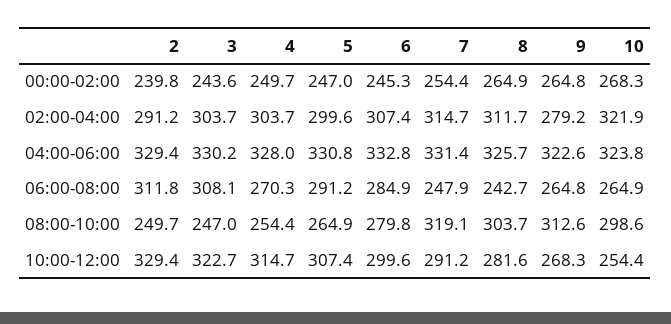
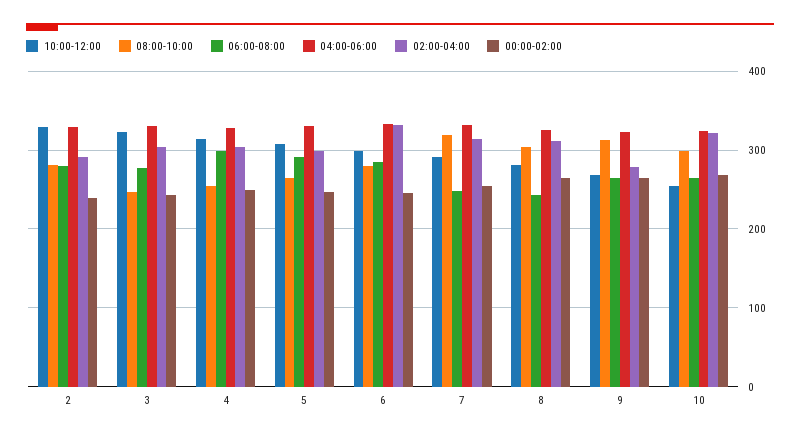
02:00-04:00, 6: 307.4 -> 330
06:00-08:00, 2: 311.8 -> 280
06:00-08:00, 3: 308.1 -> 280
06:00-08:00, 4: 270.3 -> 300
08:00-10:00, 2: 249.7 -> 280

